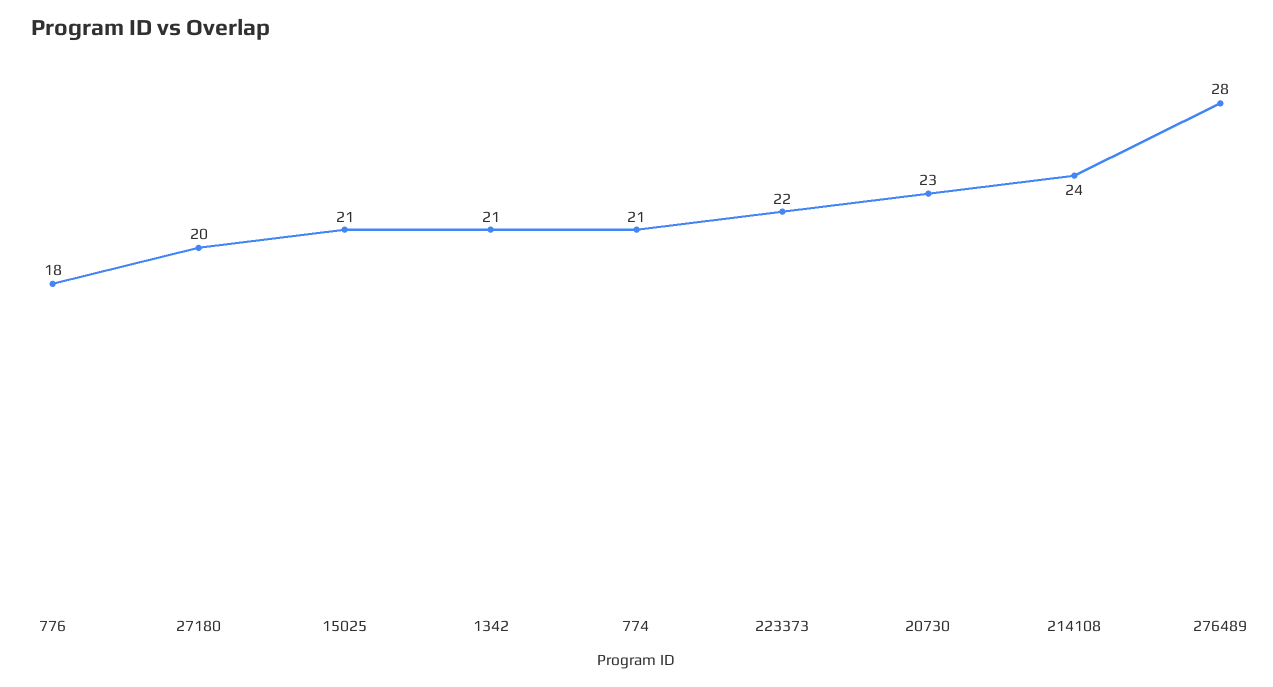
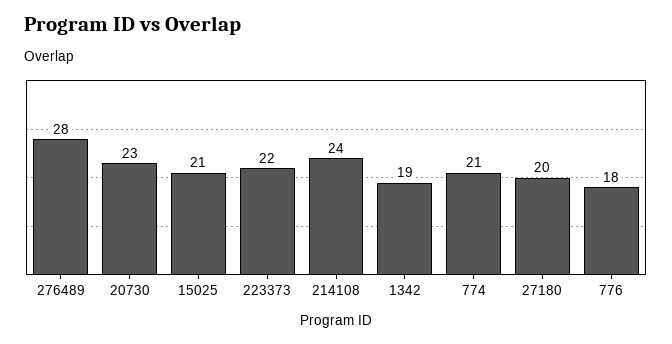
1342: 21 -> 19

